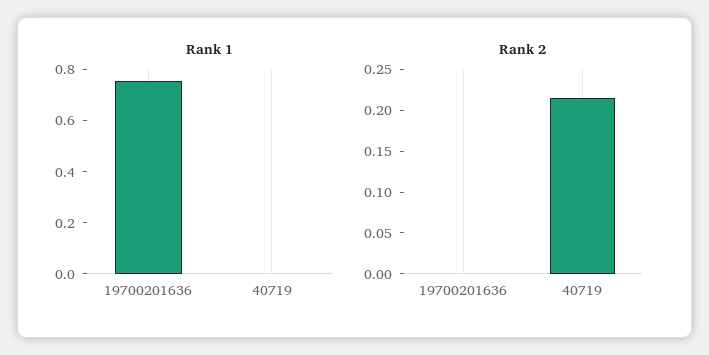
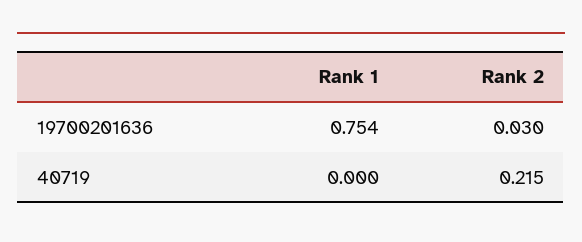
Rank 2, 19700201636: 0 -> 0.03

